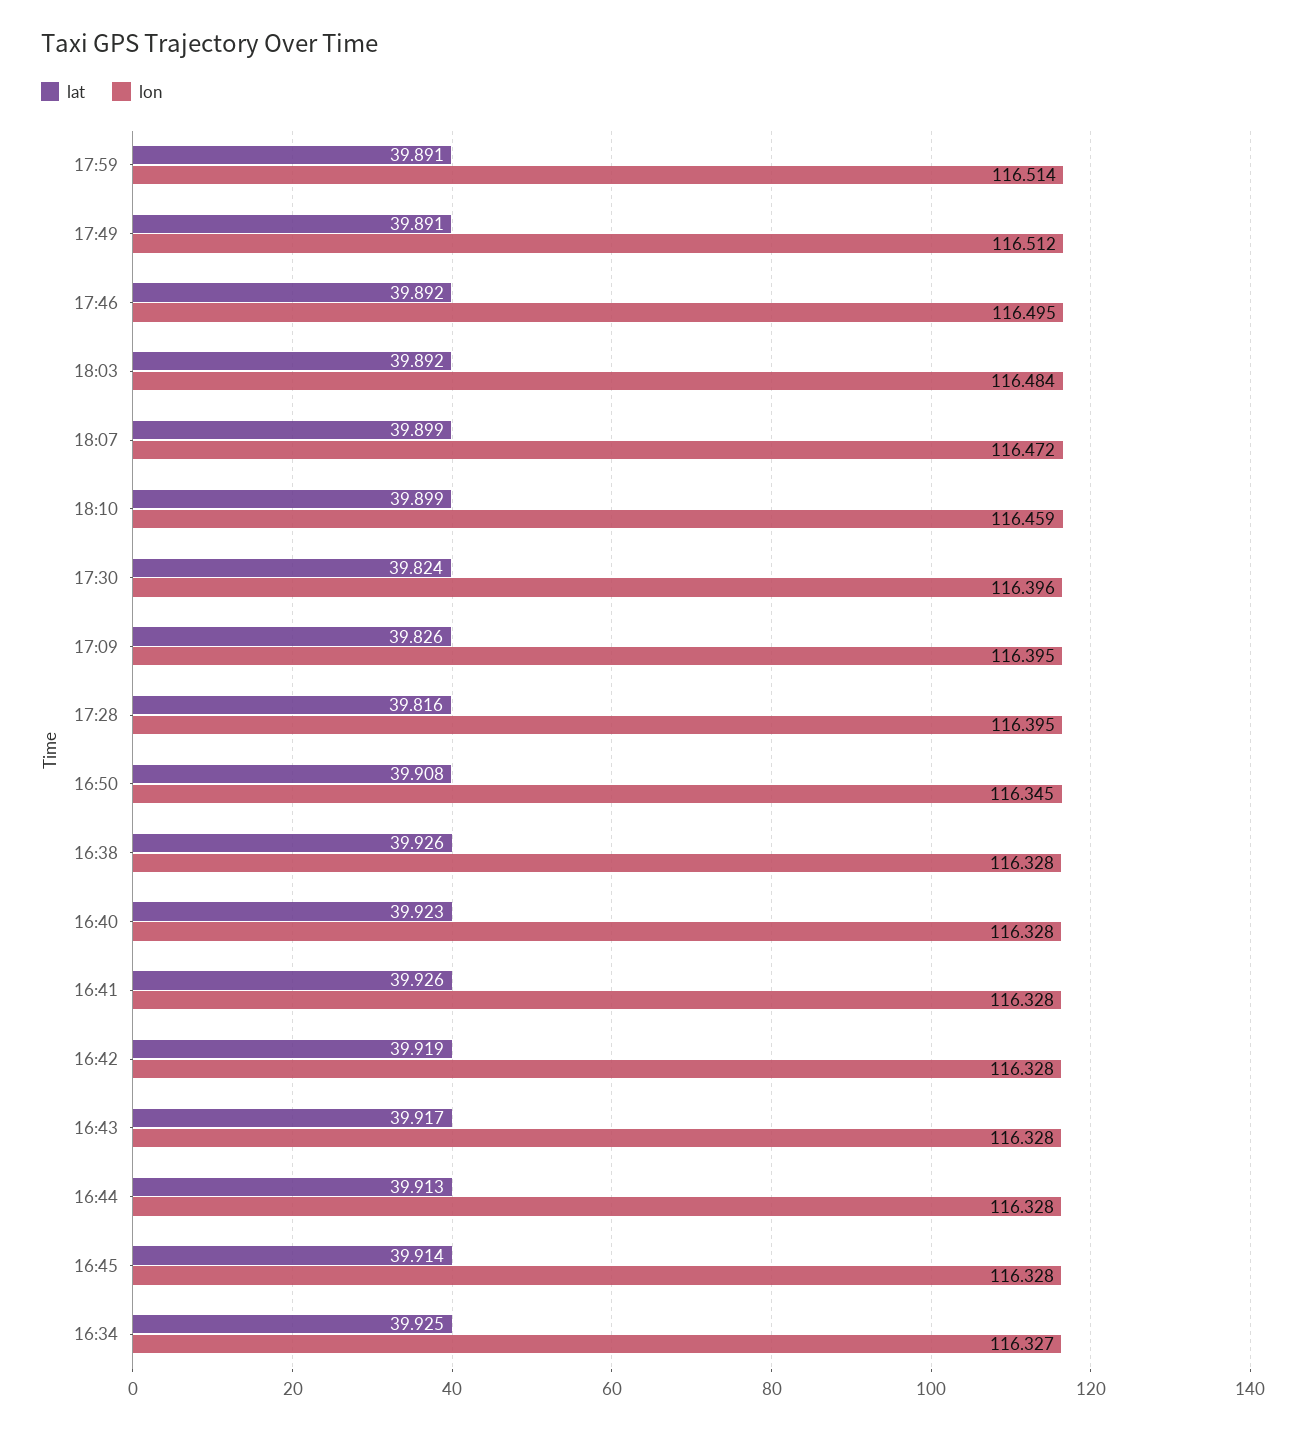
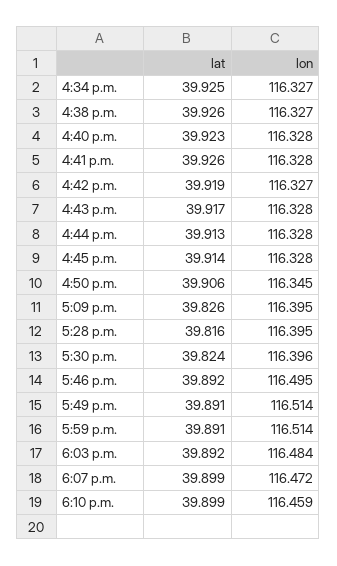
lon, 17:49: 116.512 -> 116.514
lat, 16:50: 39.908 -> 39.906
lon, 16:38: 116.328 -> 116.327
lon, 16:42: 116.328 -> 116.327

